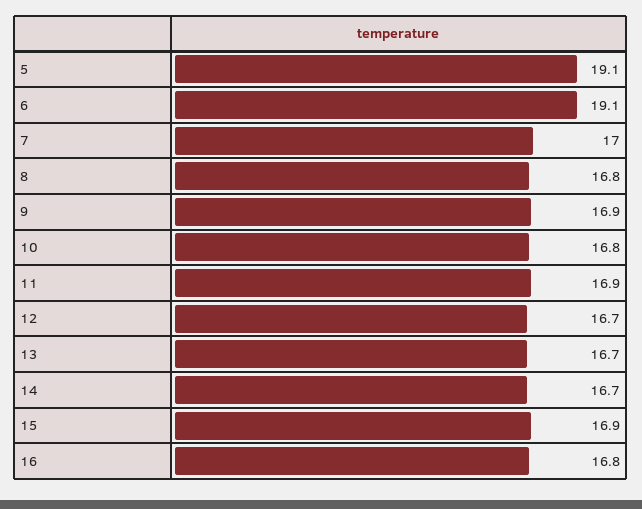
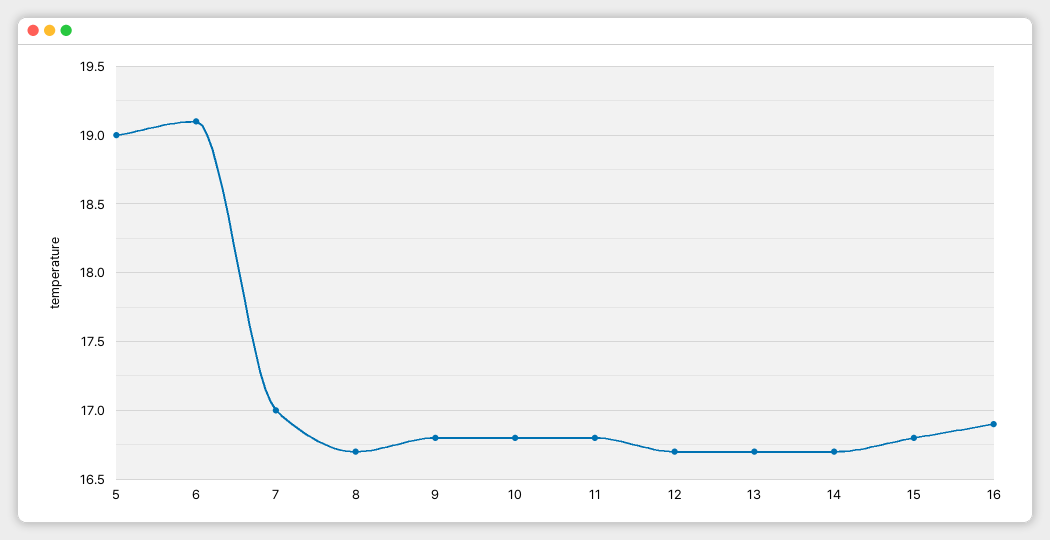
5: 19.1 -> 19
8: 16.8 -> 16.7
9: 16.9 -> 16.8
11: 16.9 -> 16.8
15: 16.9 -> 16.8
16: 16.8 -> 16.9

